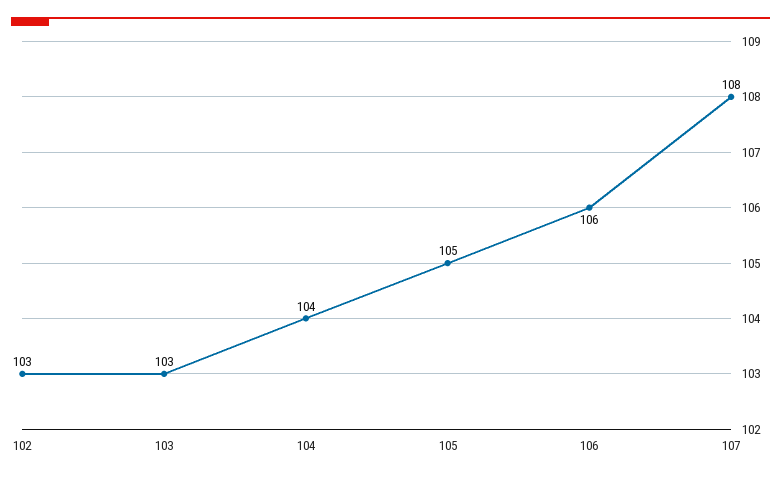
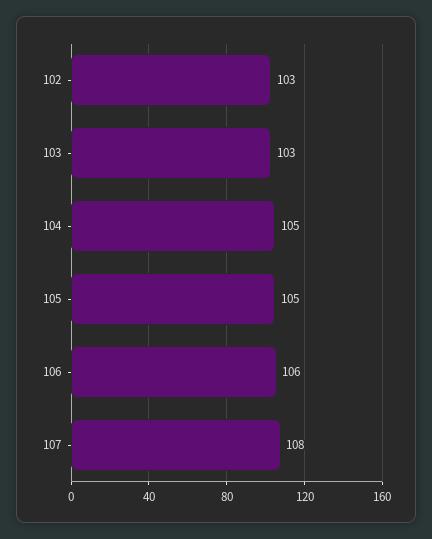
104: 104 -> 105

